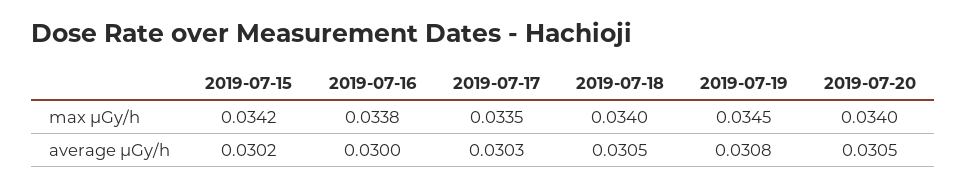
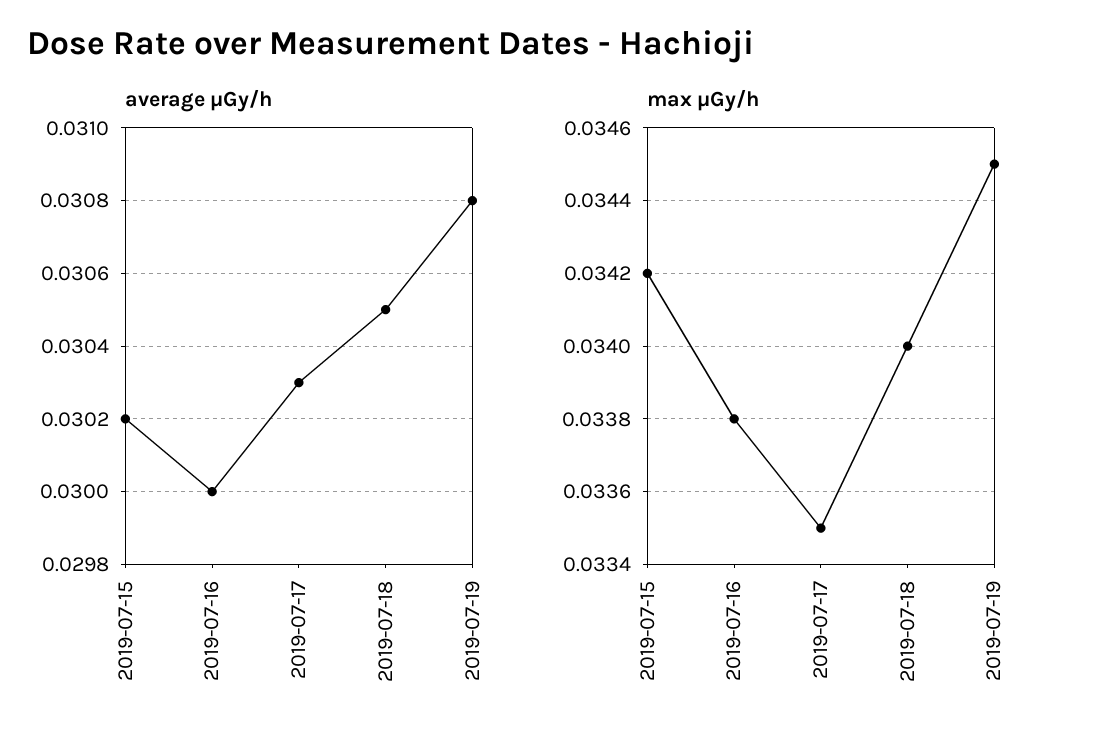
max μGy/h, 2019-07-20: 0.034 -> none
average μGy/h, 2019-07-20: 0.0305 -> none

